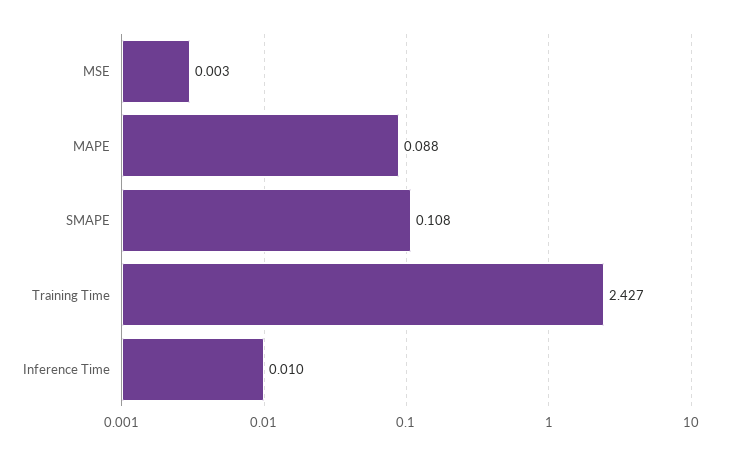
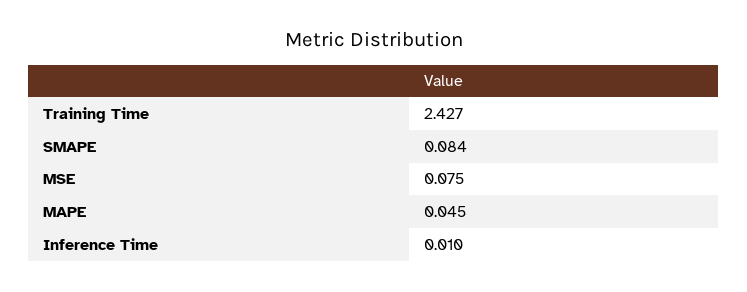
MSE: 0.003 -> 0.075
MAPE: 0.088 -> 0.045
SMAPE: 0.108 -> 0.084

